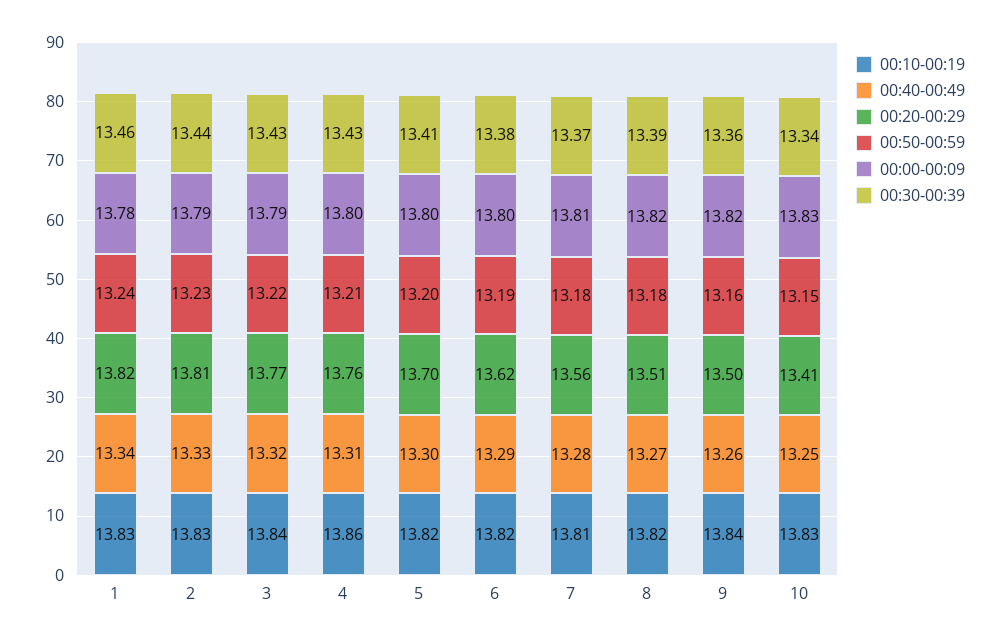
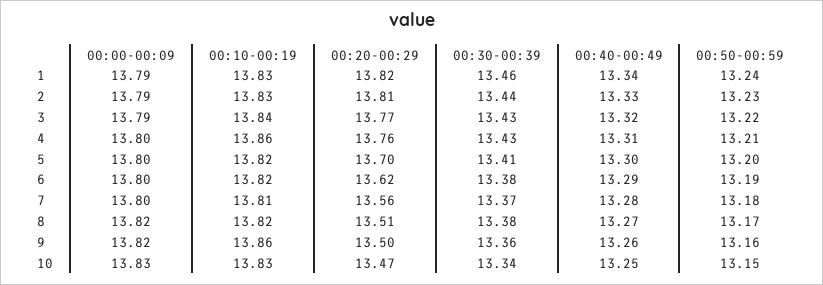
00:00-00:09, 1: 13.78 -> 13.79
00:00-00:09, 7: 13.81 -> 13.8
00:50-00:59, 8: 13.18 -> 13.17
00:30-00:39, 8: 13.39 -> 13.38
00:10-00:19, 9: 13.84 -> 13.86
00:20-00:29, 10: 13.41 -> 13.47

